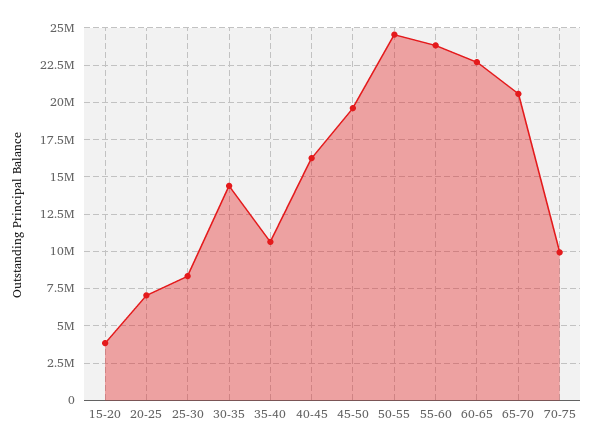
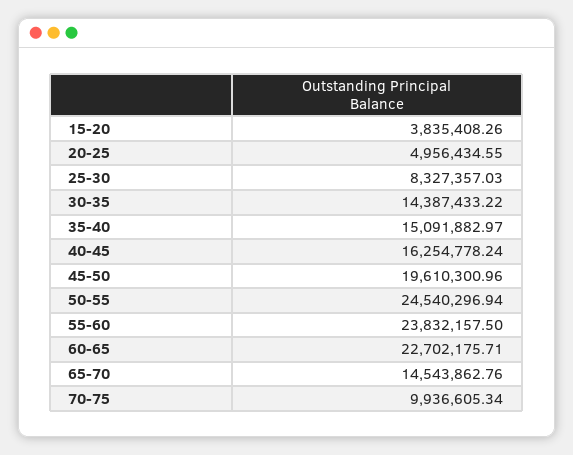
20-25: 7000000 -> 4956434.55
35-40: 10500000 -> 15091882.97
65-70: 20500000 -> 14543862.76

